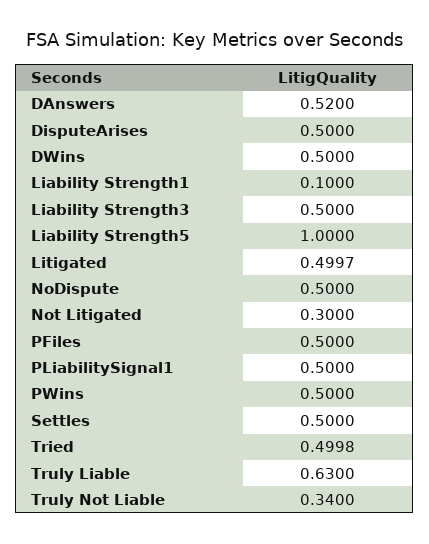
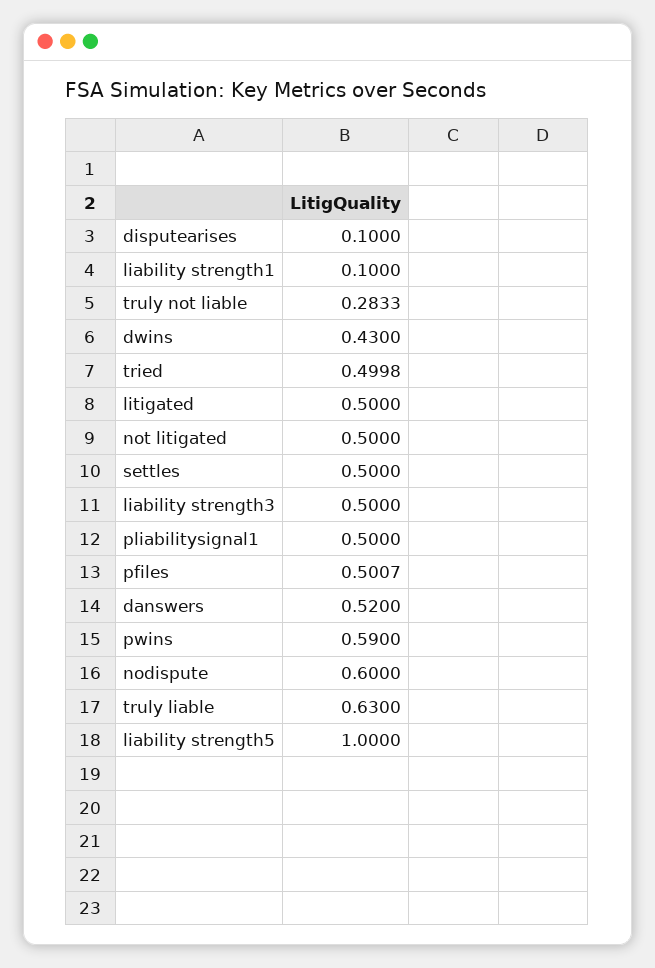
DisputeArises: 0.5 -> 0.1
DWins: 0.5 -> 0.43
Litigated: 0.4997 -> 0.5
NoDispute: 0.5 -> 0.6
Not Litigated: 0.3 -> 0.5
PFiles: 0.5 -> 0.5007
PWins: 0.5 -> 0.59
Truly Not Liable: 0.34 -> 0.2833

